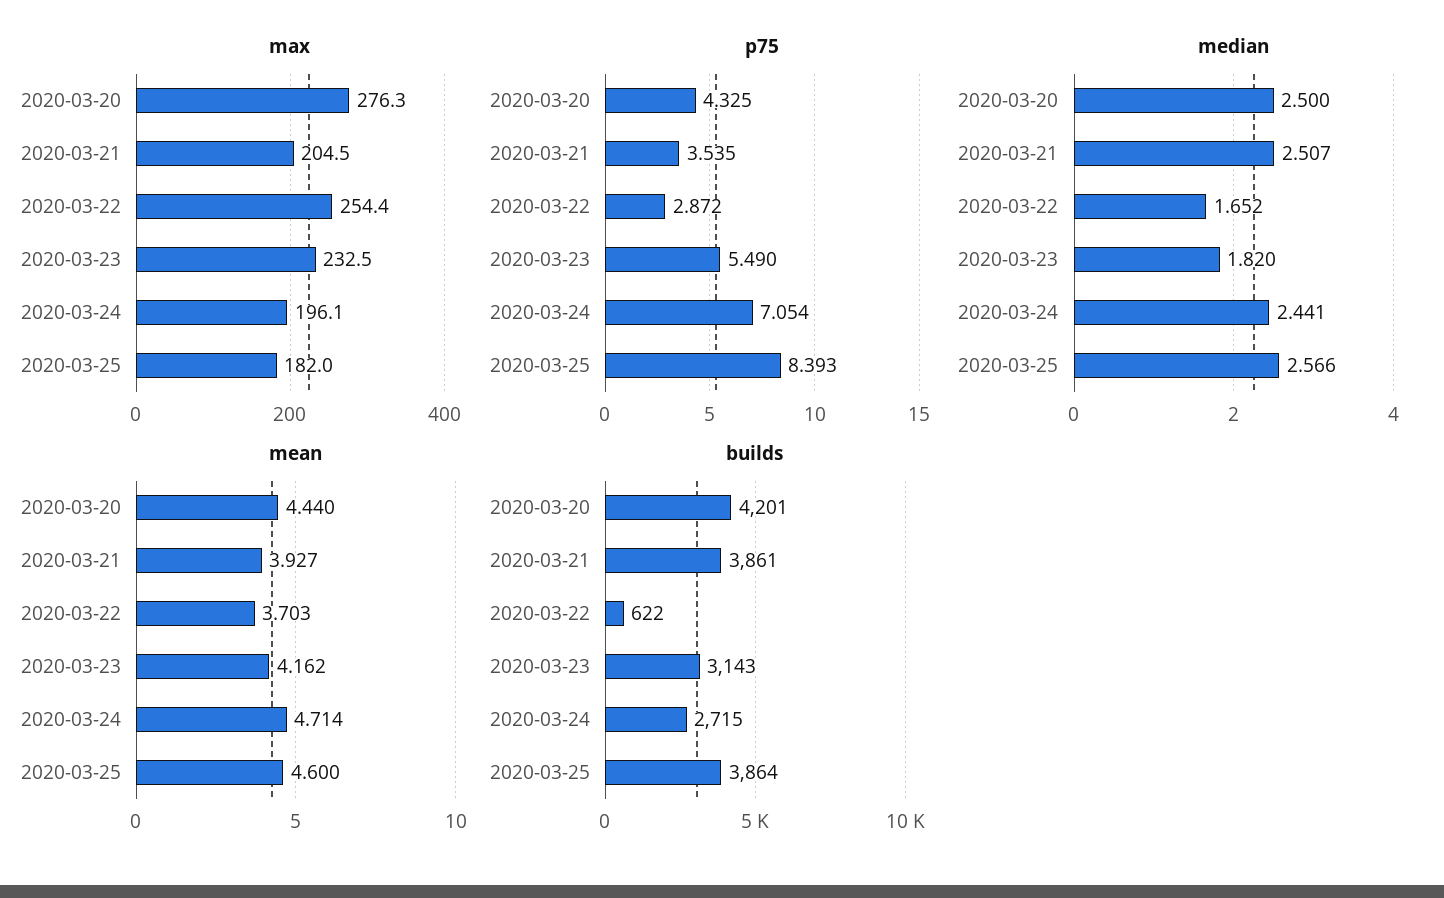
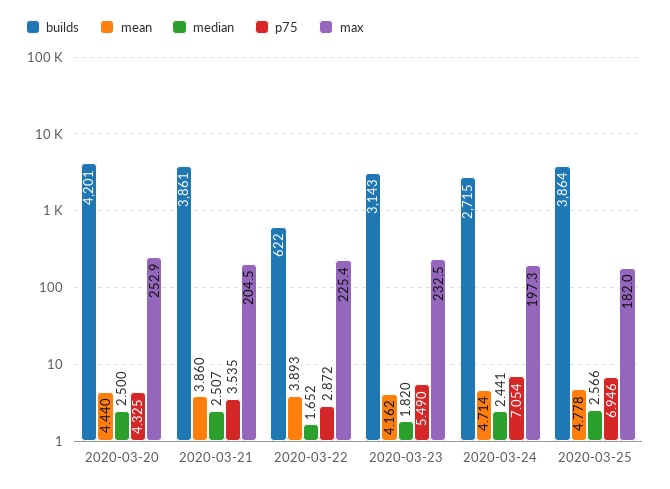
max, 2020-03-20: 276.3 -> 252.9
max, 2020-03-22: 254.4 -> 225.4
max, 2020-03-24: 196.1 -> 197.3
p75, 2020-03-25: 8.393 -> 6.946
mean, 2020-03-21: 3.927 -> 3.86
mean, 2020-03-22: 3.703 -> 3.893
mean, 2020-03-25: 4.6 -> 4.778

